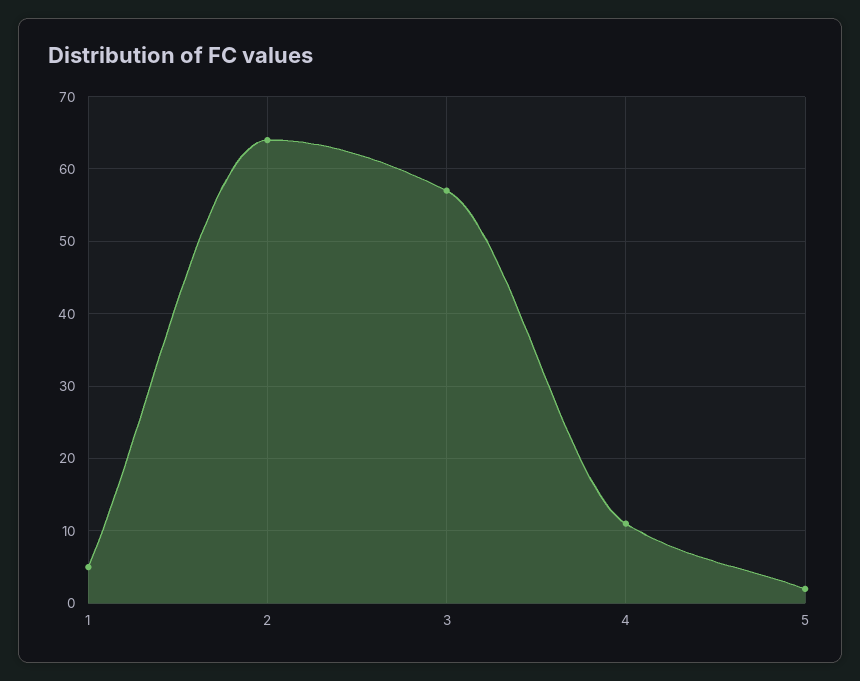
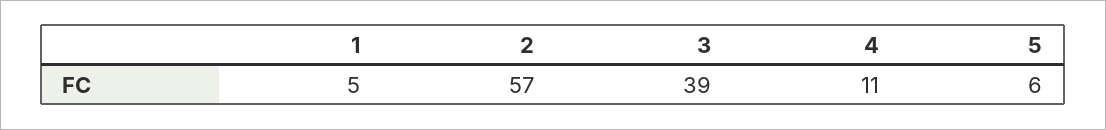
2: 64 -> 57
3: 57 -> 39
5: 2 -> 6

